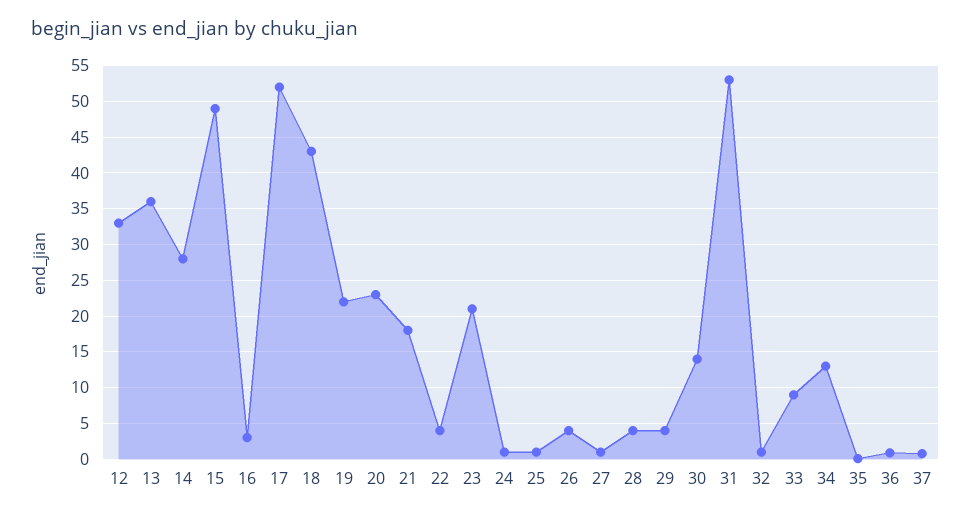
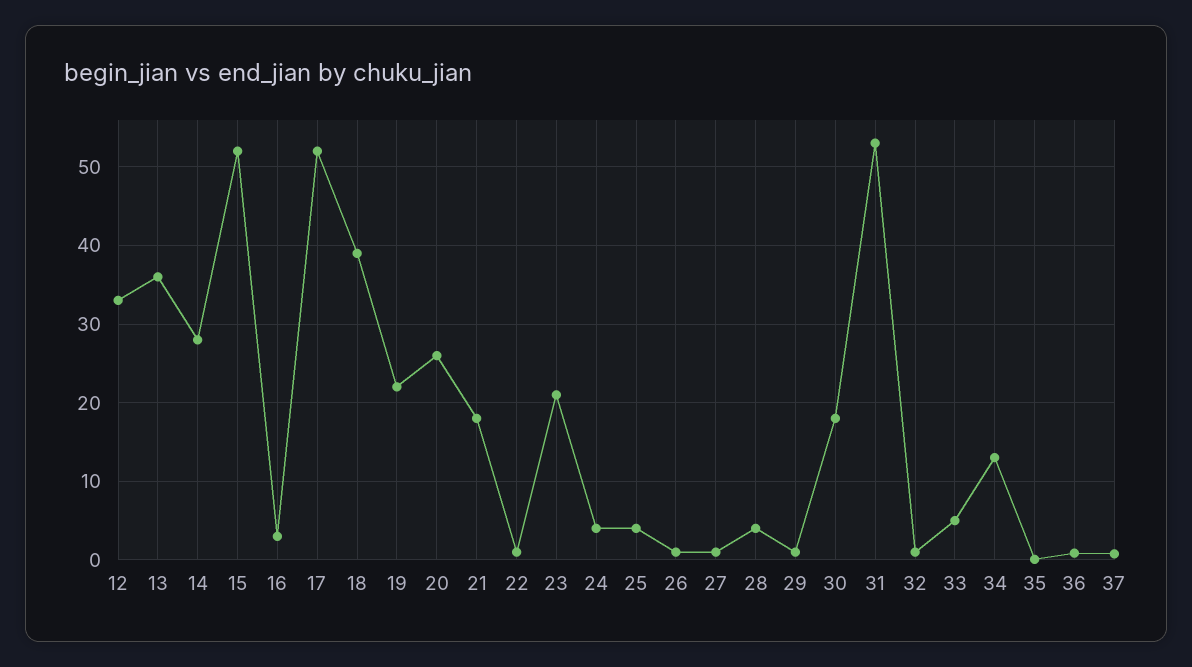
15: 49 -> 52
18: 43 -> 39
20: 23 -> 26
22: 4 -> 1
24: 1 -> 4
25: 1 -> 4
26: 4 -> 1
29: 4 -> 1
30: 14 -> 18
33: 9 -> 5

